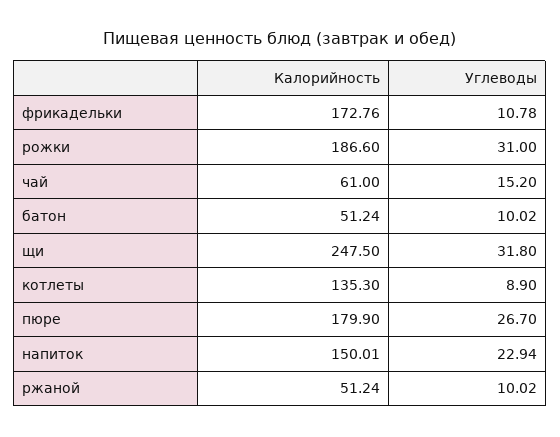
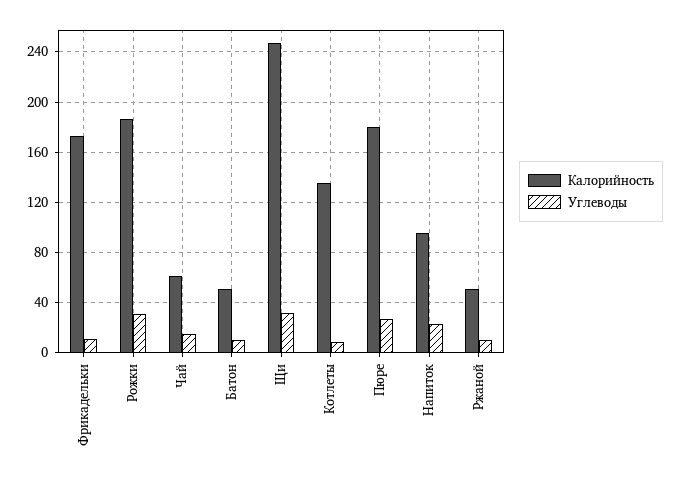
Калорийность, напиток: 150.01 -> 95

